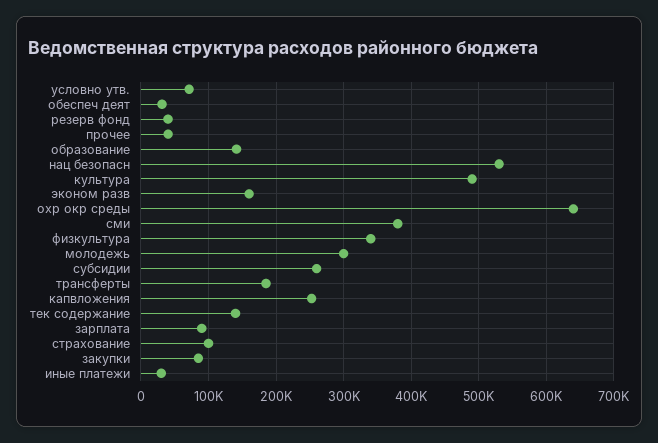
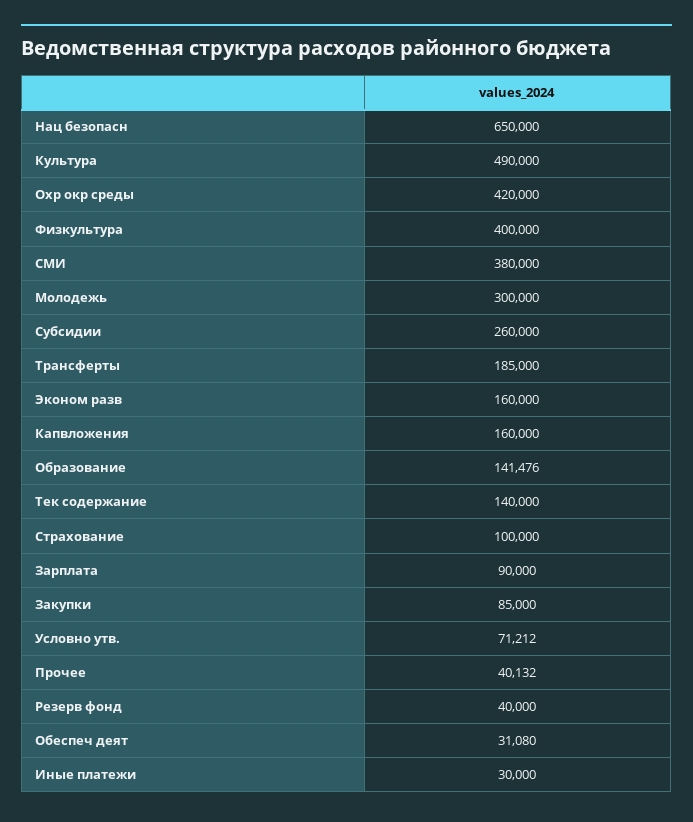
нац безопасн: 530000 -> 650000
охр окр среды: 640000 -> 420000
физкультура: 340000 -> 400000
капвложения: 250000 -> 160000

